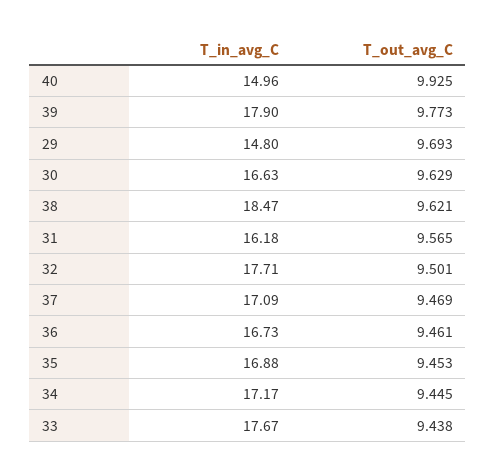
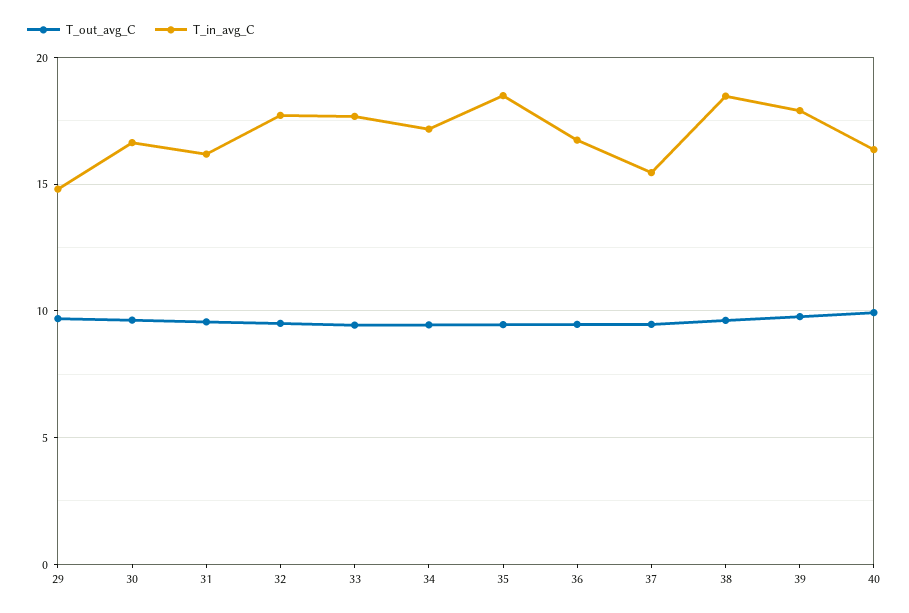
T_in_avg_C, 40: 14.96 -> 16.5
T_in_avg_C, 37: 17.09 -> 15.5
T_in_avg_C, 35: 16.88 -> 18.5

